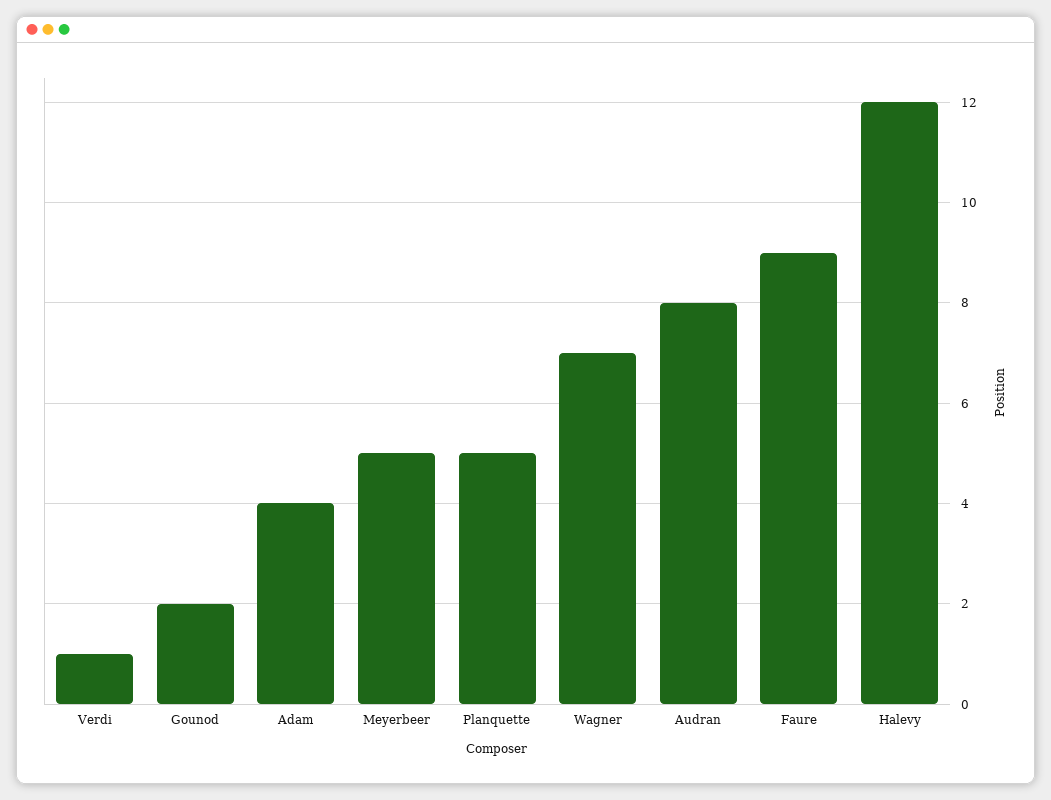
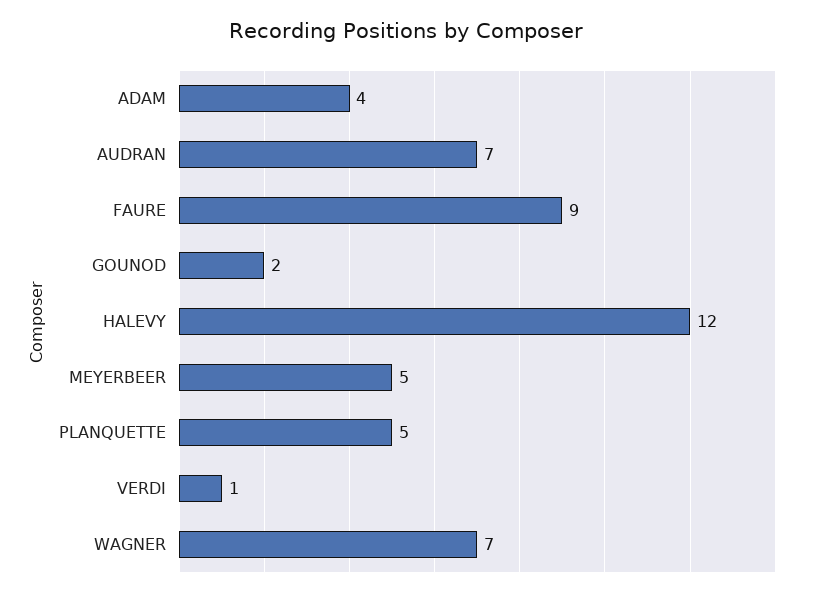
Audran: 8 -> 7

